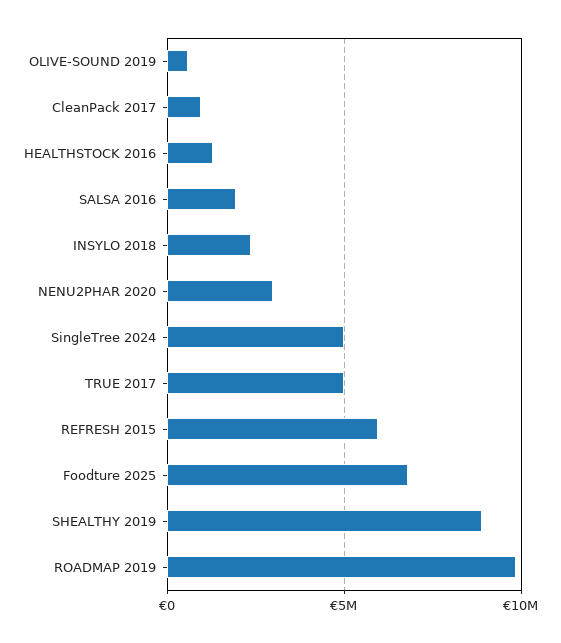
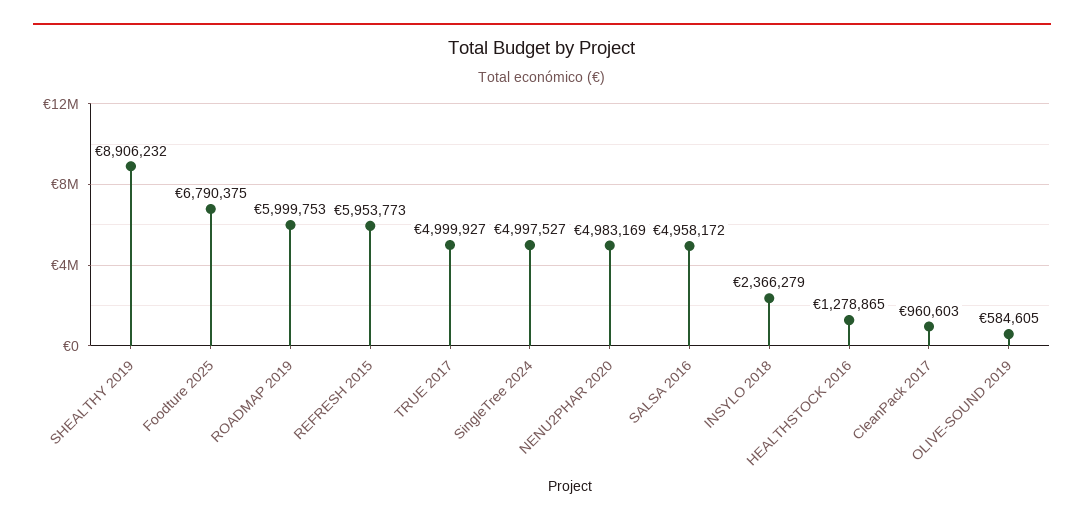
SALSA 2016: 2000000 -> 4958172
NENU2PHAR 2020: 3000000 -> 4983169
ROADMAP 2019: 10000000 -> 5999753

